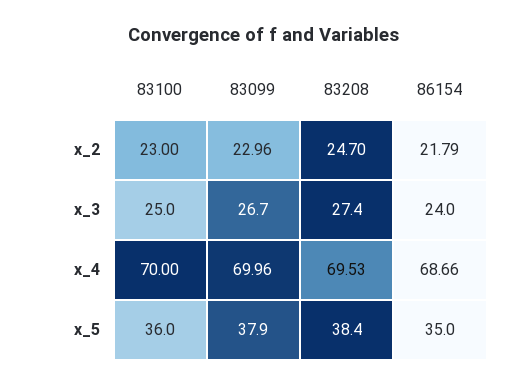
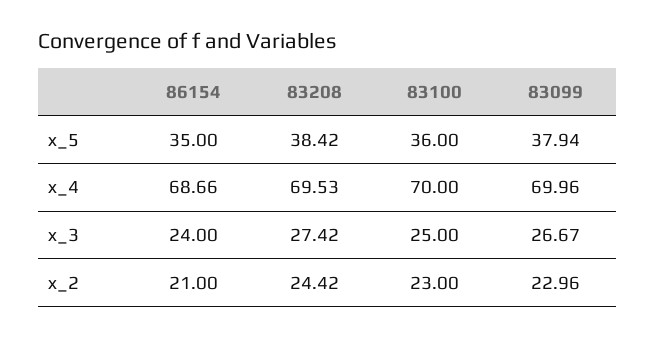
83208, x_2: 24.7 -> 24.42
86154, x_2: 21.79 -> 21

